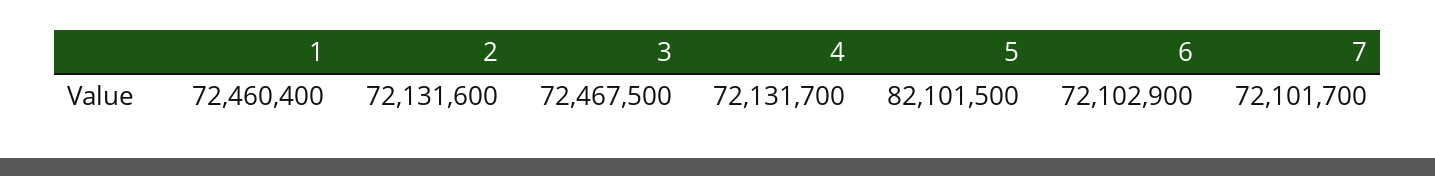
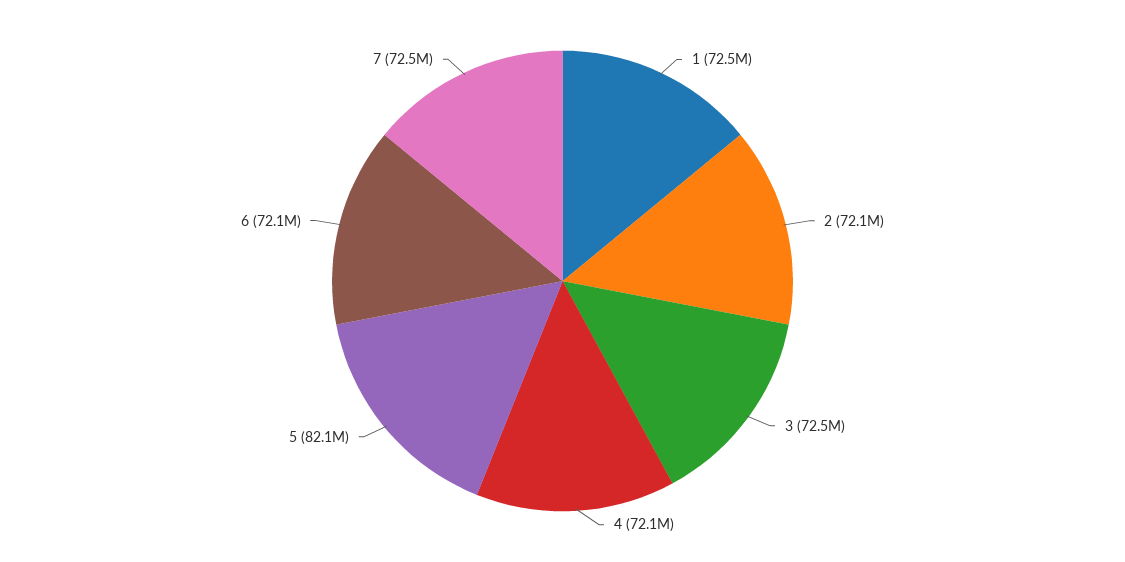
7: 72101700 -> 72500000

